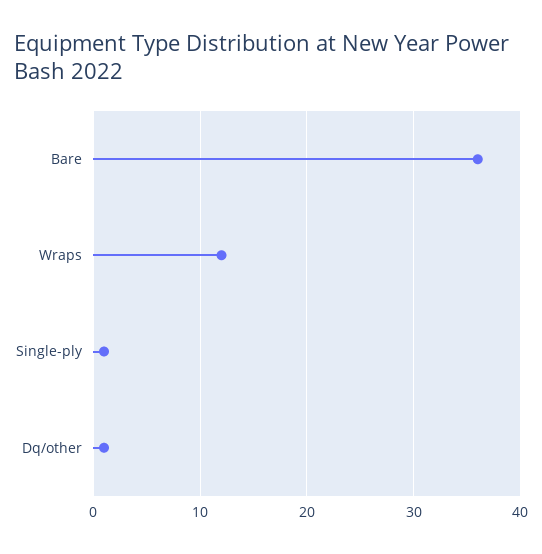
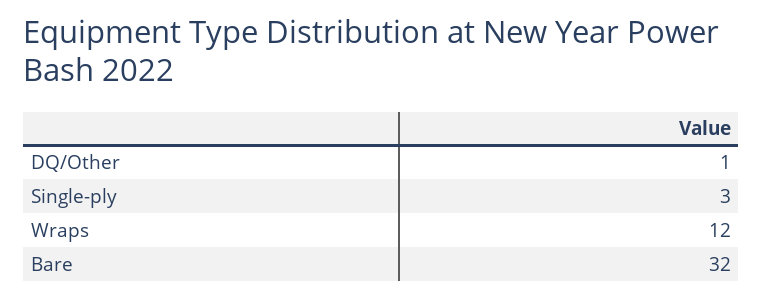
Bare: 36 -> 32
Single-ply: 1 -> 3

